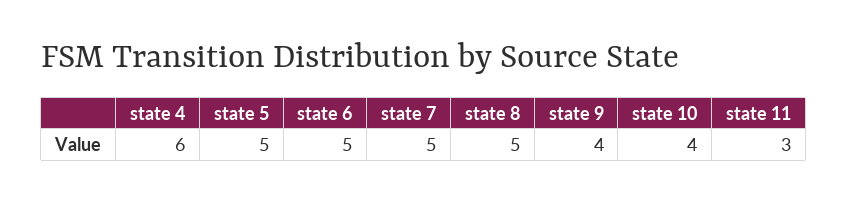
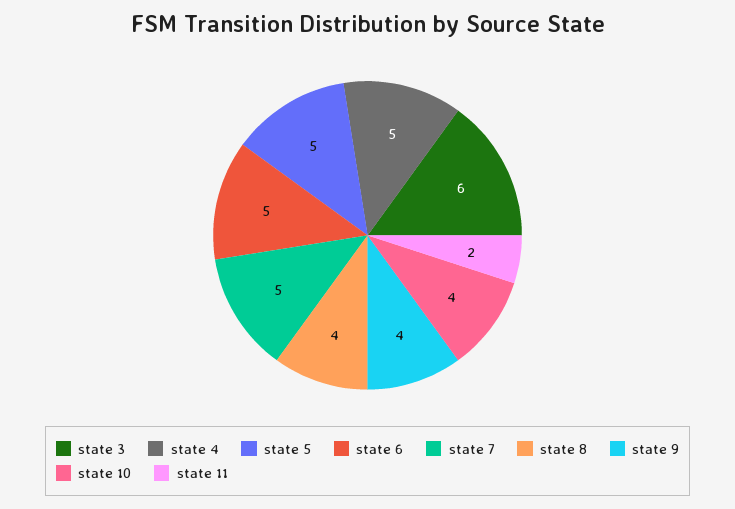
state 4: 6 -> 5
state 8: 5 -> 4
state 11: 3 -> 2
state 3: none -> 6

